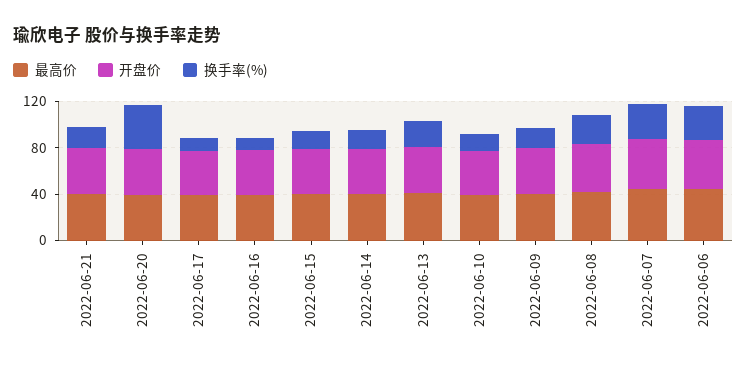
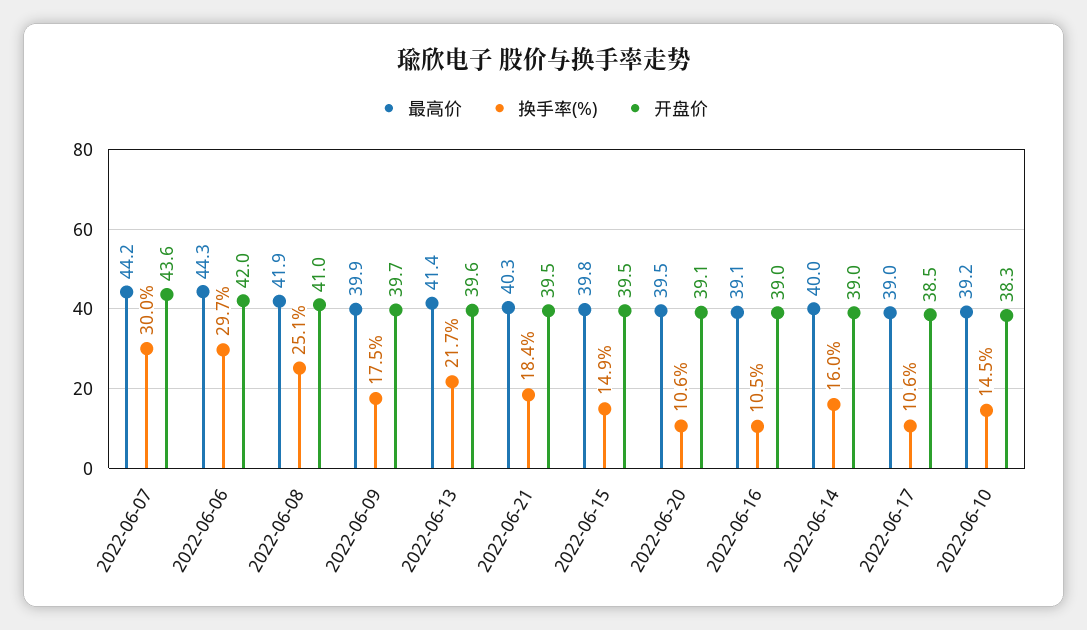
换手率(%), 2022-06-20: 40 -> 10.6

